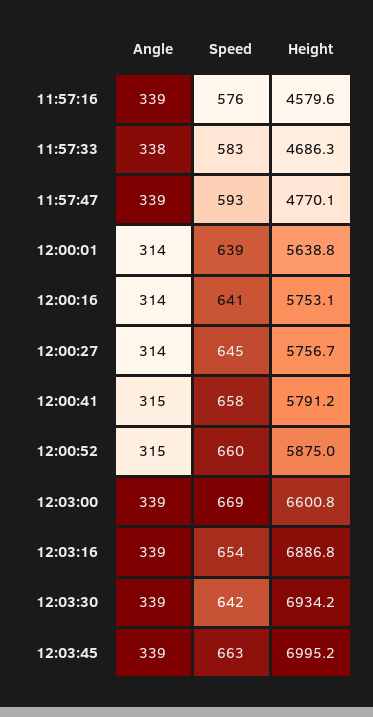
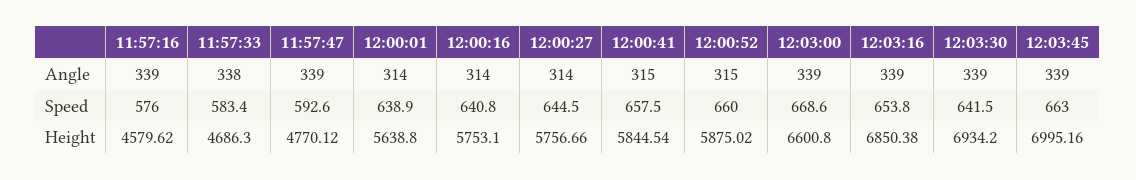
Height, 12:00:41: 5791.2 -> 5844.54
Height, 12:03:16: 6886.8 -> 6850.38

